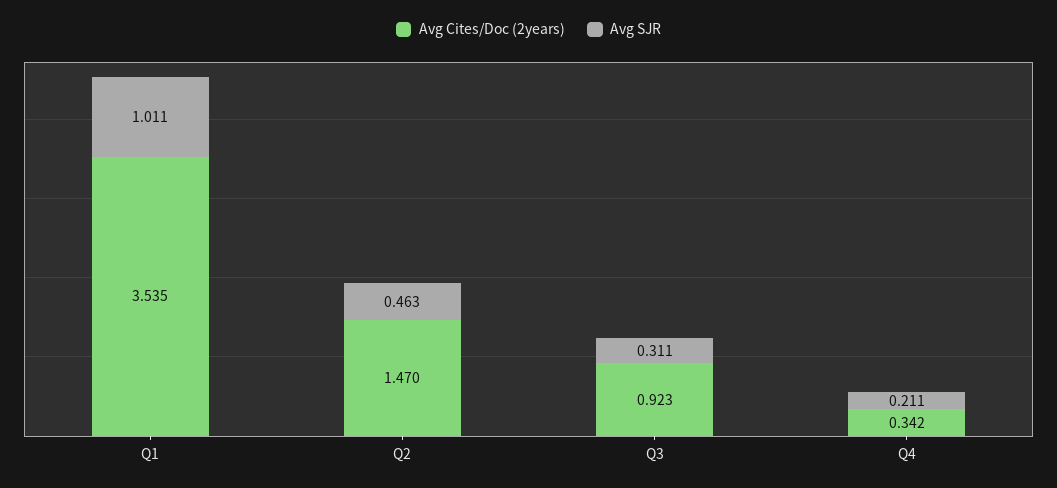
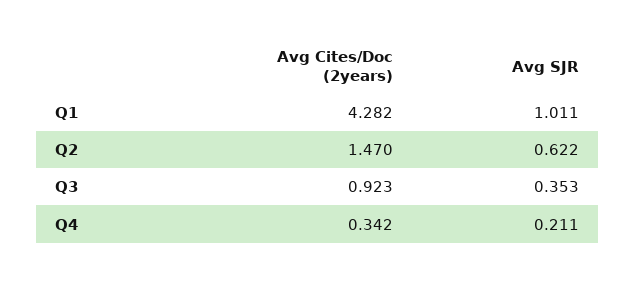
Avg Cites/Doc (2years), Q1: 3.535 -> 4.282
Avg SJR, Q2: 0.463 -> 0.622
Avg SJR, Q3: 0.311 -> 0.353

